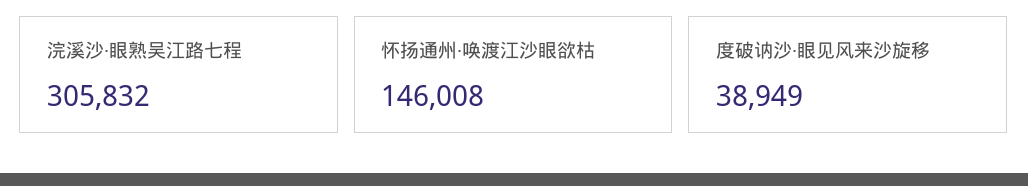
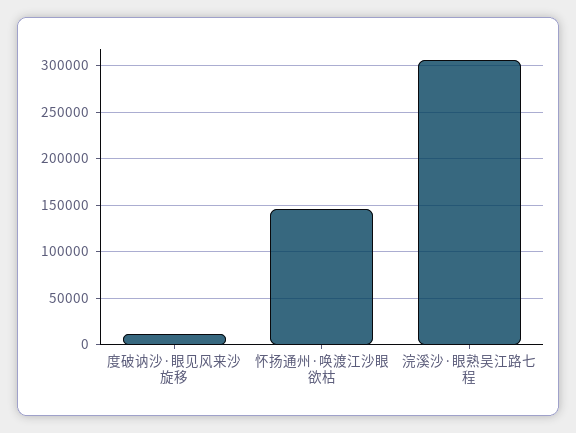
度破讷沙·眼见风来沙旋移: 38949 -> 10000

